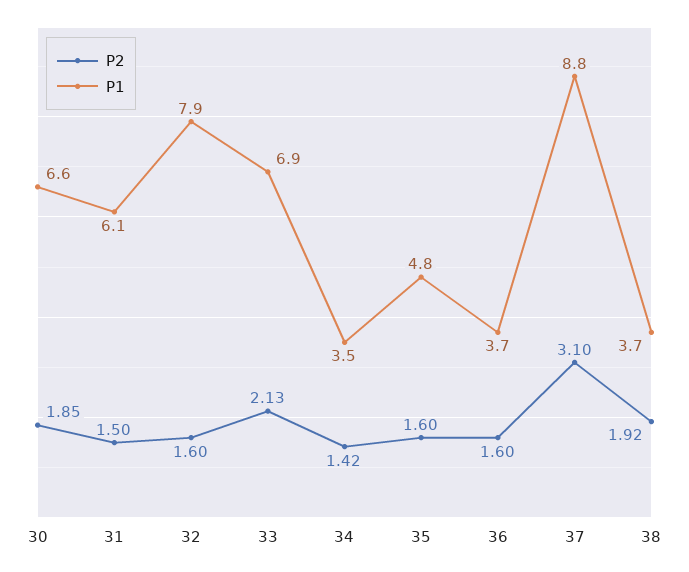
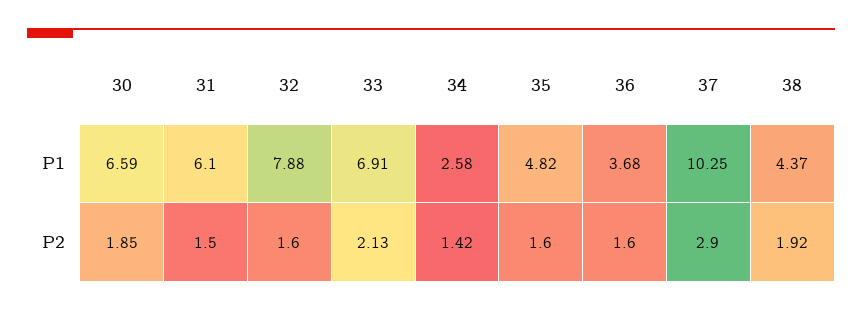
P1, 34: 3.5 -> 2.58
P2, 37: 3.1 -> 2.9
P1, 37: 8.8 -> 10.25
P1, 38: 3.7 -> 4.37

